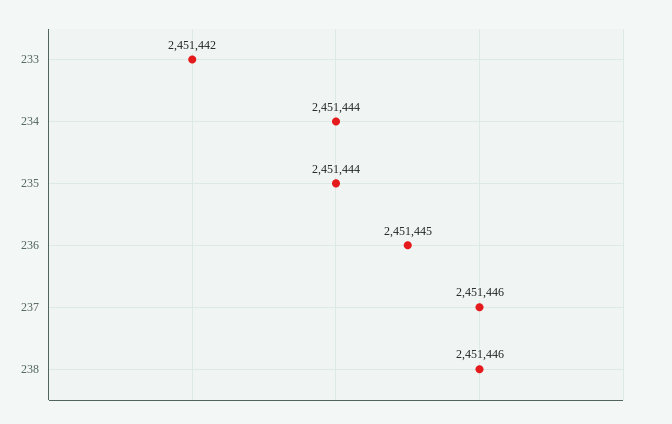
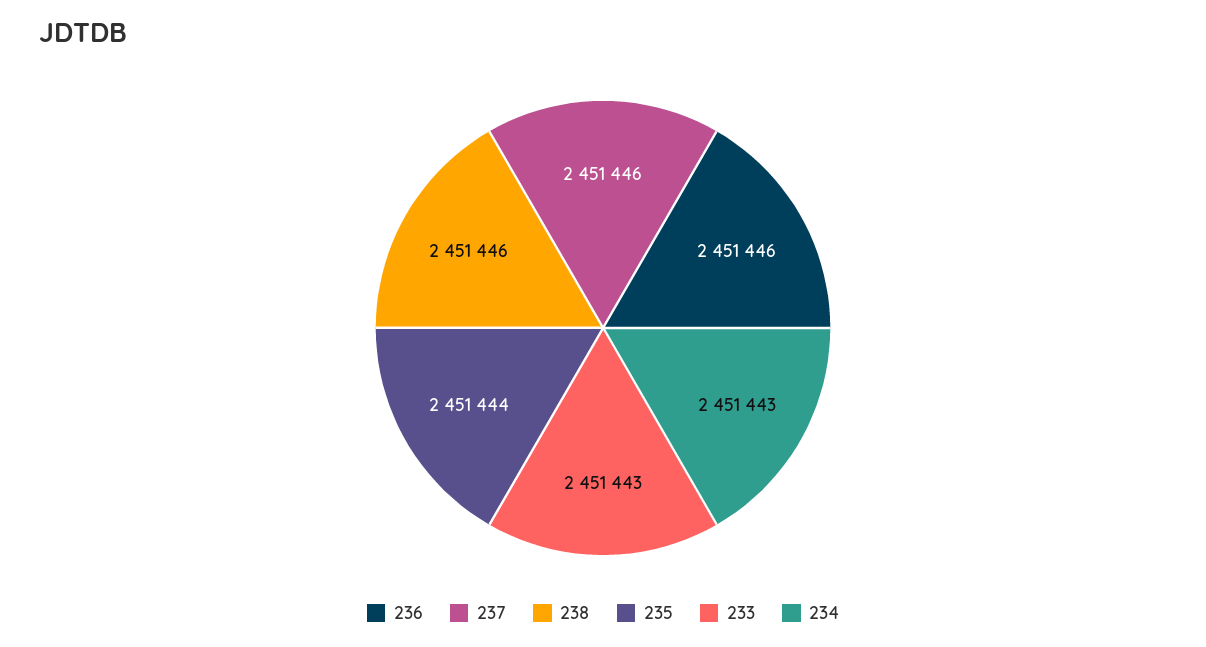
233: 2451442 -> 2451443
234: 2451444 -> 2451443
236: 2451445 -> 2451446

